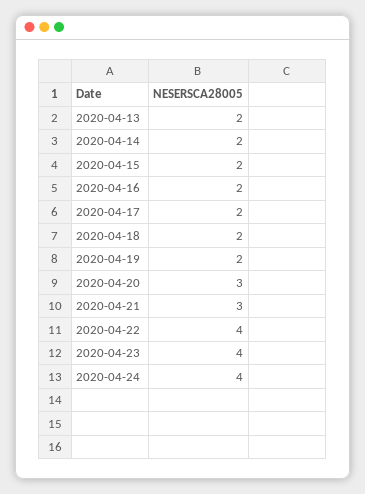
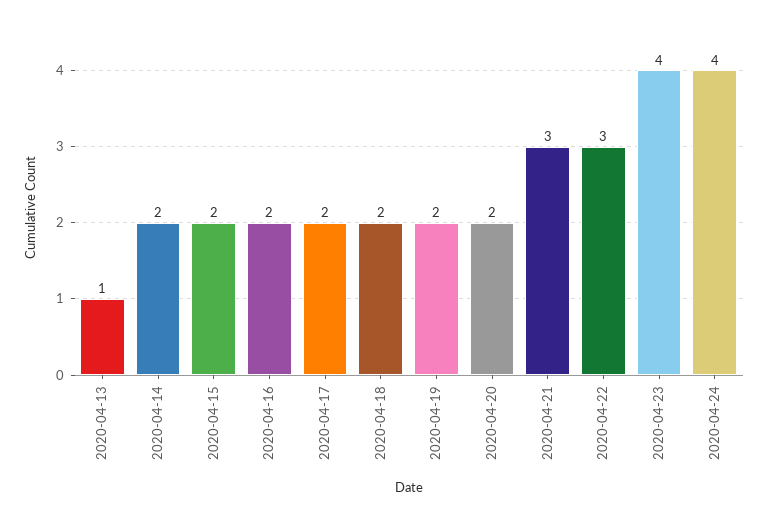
2020-04-13: 2 -> 1
2020-04-20: 3 -> 2
2020-04-22: 4 -> 3

